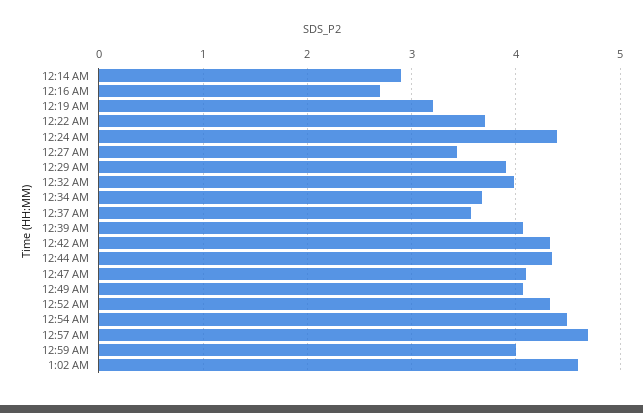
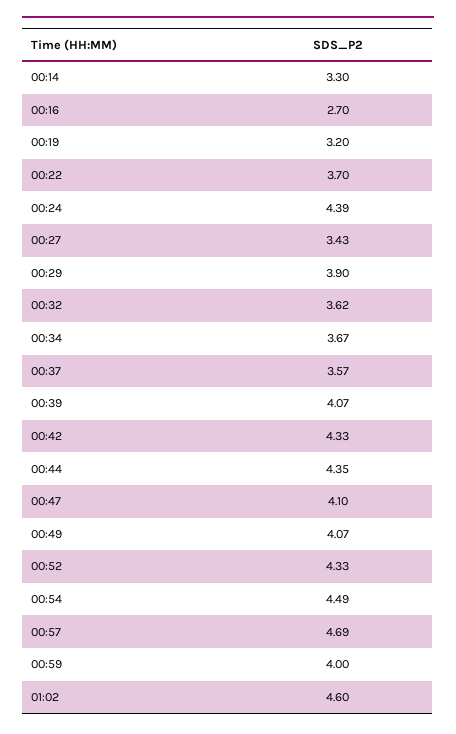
12:14 AM: 2.9 -> 3.3
12:32 AM: 4 -> 3.62

